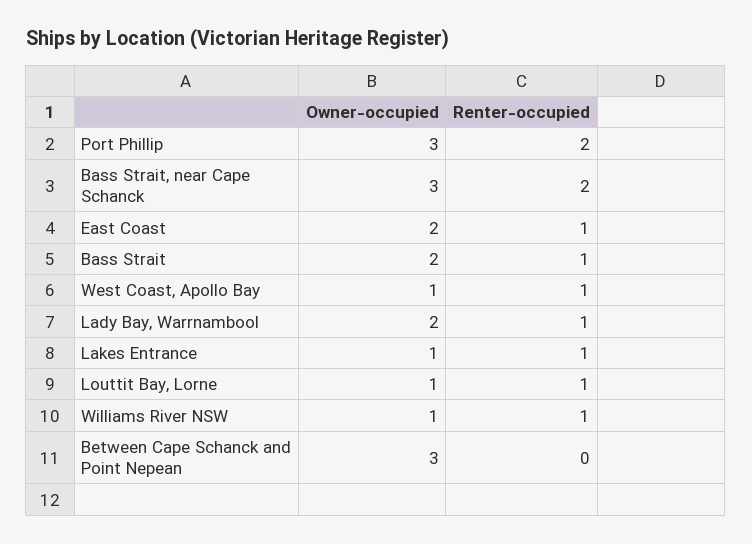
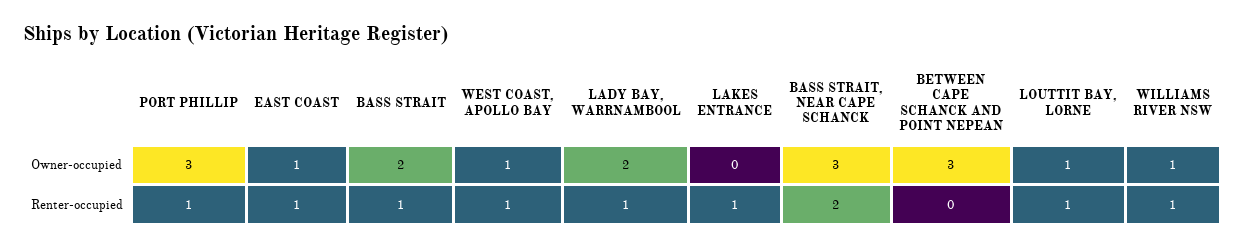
Renter-occupied, Port Phillip: 2 -> 1
Owner-occupied, East Coast: 2 -> 1
Owner-occupied, Lakes Entrance: 1 -> 0

